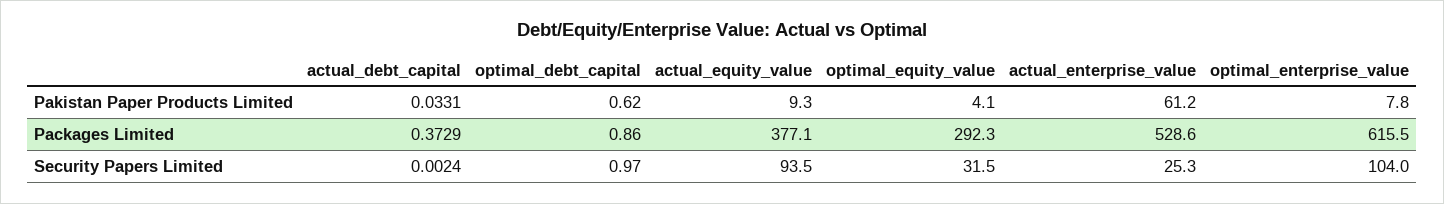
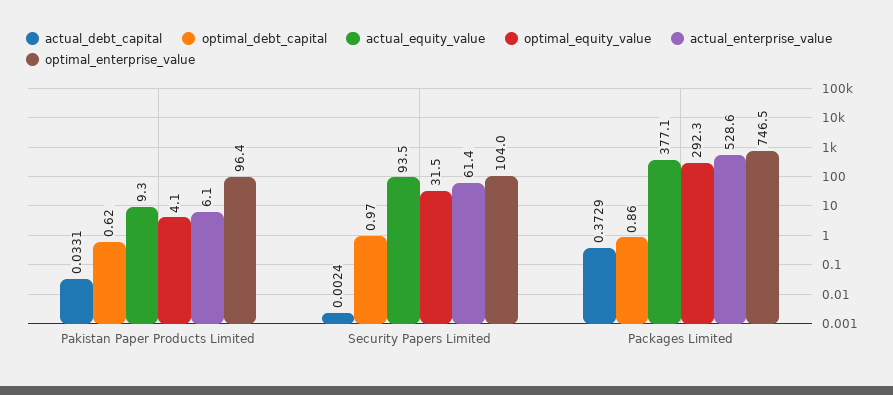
actual_enterprise_value, Pakistan Paper Products Limited: 61.2 -> 6.1
optimal_enterprise_value, Pakistan Paper Products Limited: 7.8 -> 96.4
optimal_enterprise_value, Packages Limited: 615.5 -> 746.5
actual_enterprise_value, Security Papers Limited: 25.3 -> 61.4

